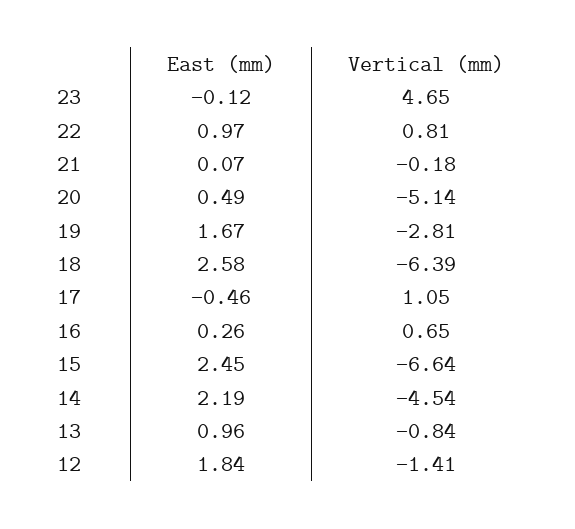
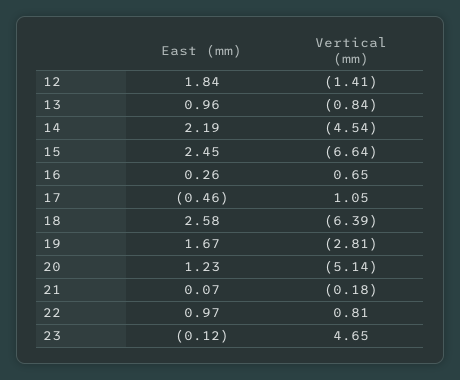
East (mm), 20: 0.49 -> 1.23

